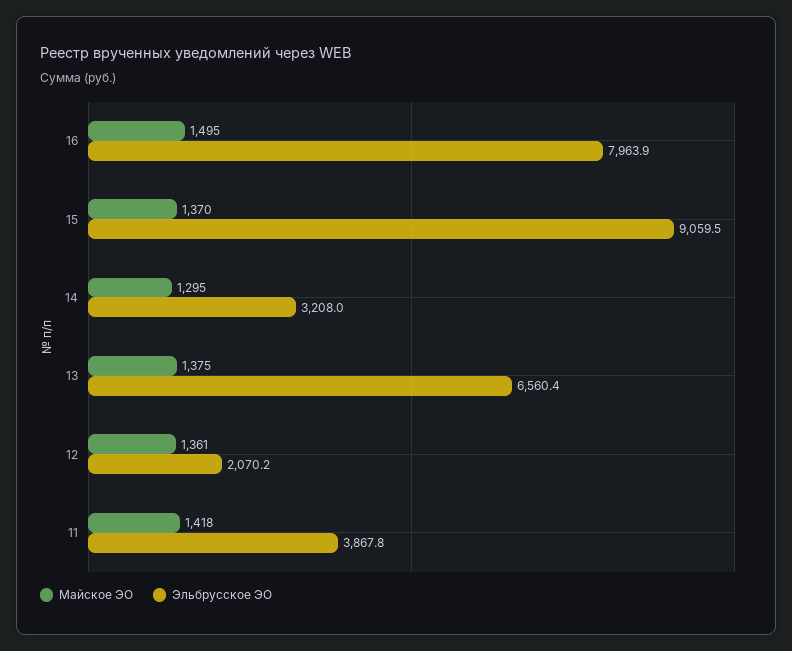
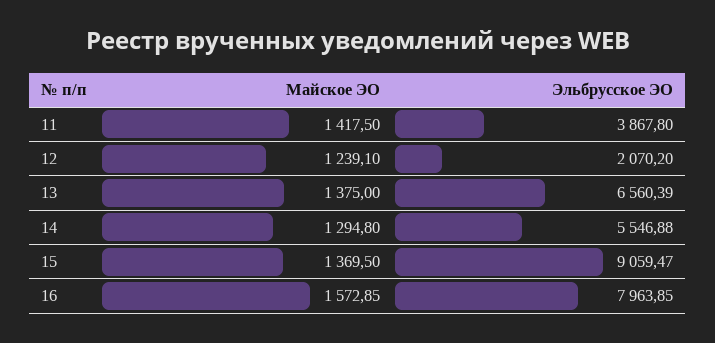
Майское ЭО, 16: 1495 -> 1572.85
Эльбрусское ЭО, 14: 3208 -> 5546.88
Майское ЭО, 12: 1361 -> 1239.1

